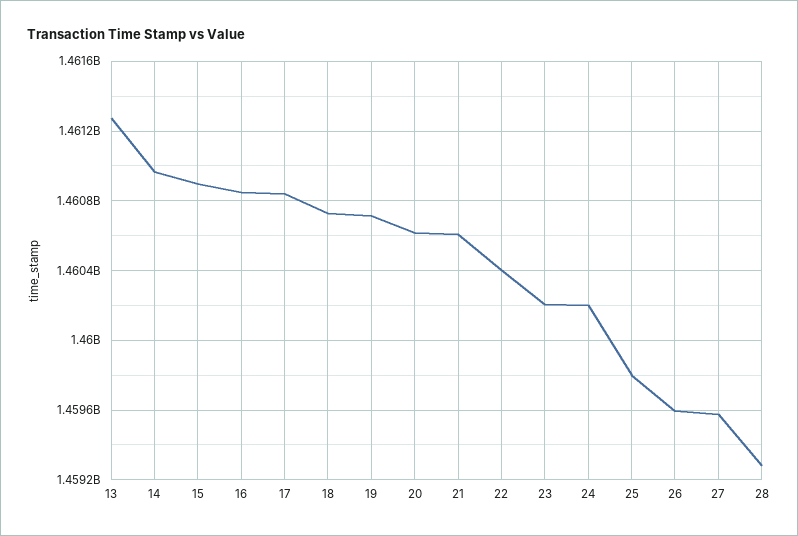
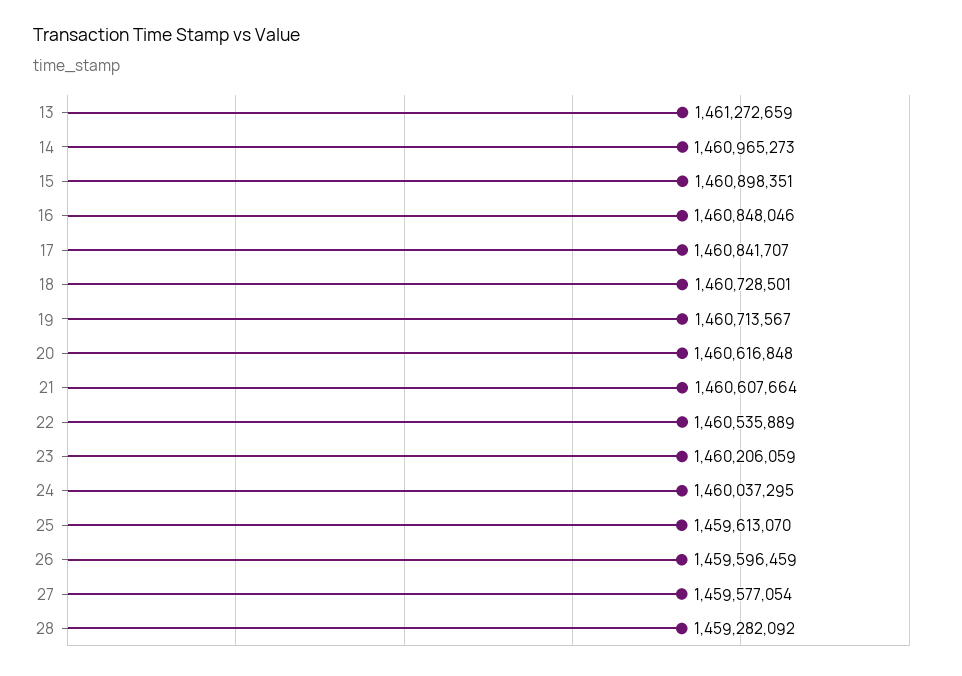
22: 1460400000 -> 1460535889
24: 1460200000 -> 1460037295
25: 1459800000 -> 1459613070

